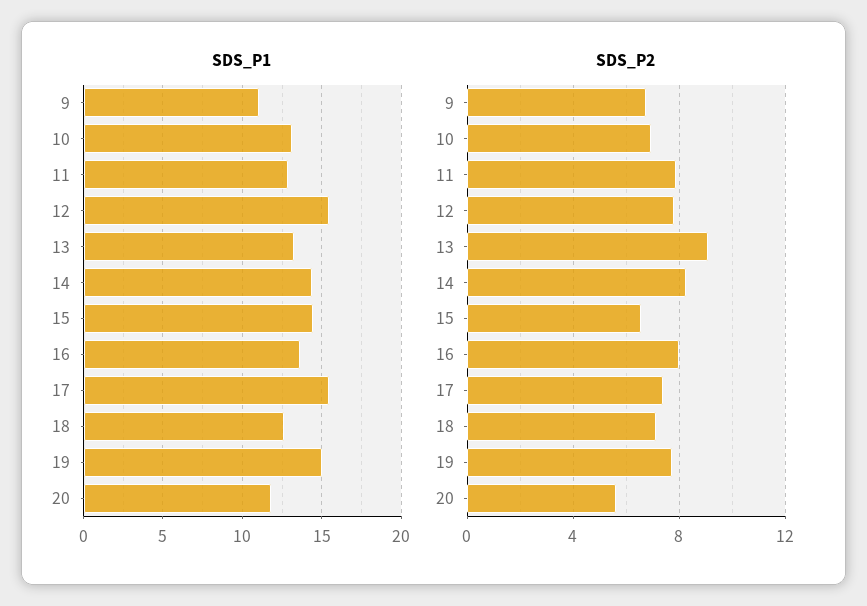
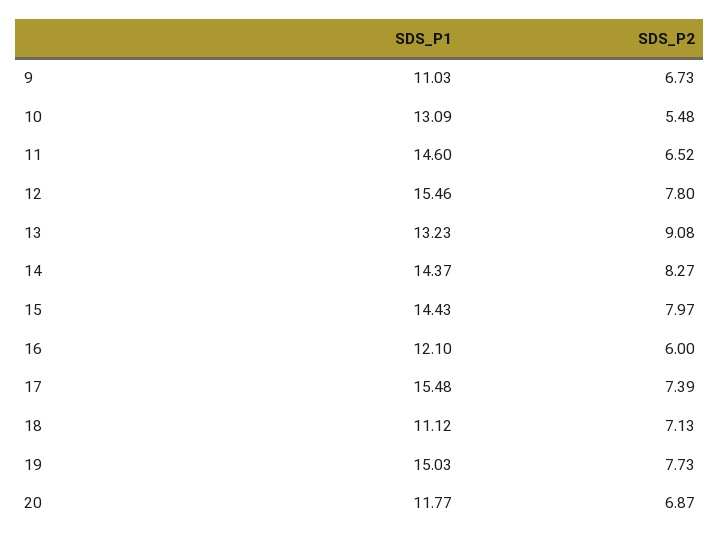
SDS_P1, 11: 13 -> 14.6
SDS_P1, 16: 13.5 -> 12.1
SDS_P1, 18: 12.5 -> 11.12
SDS_P2, 10: 7 -> 5.48
SDS_P2, 11: 8 -> 6.52
SDS_P2, 15: 6.5 -> 7.97
SDS_P2, 16: 8 -> 6
SDS_P2, 20: 5.5 -> 6.87

